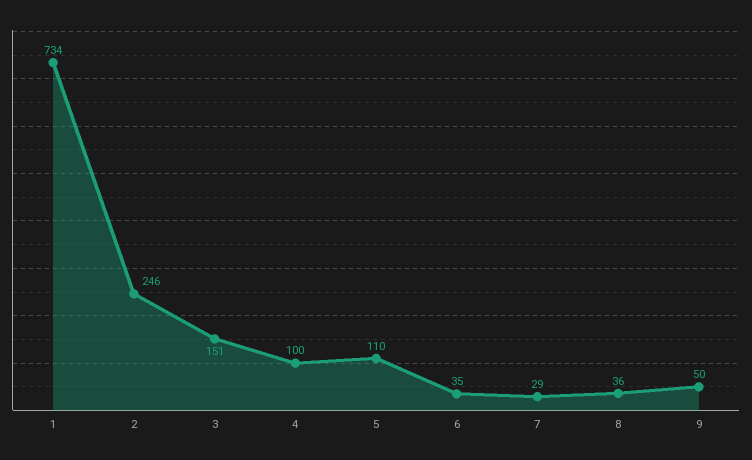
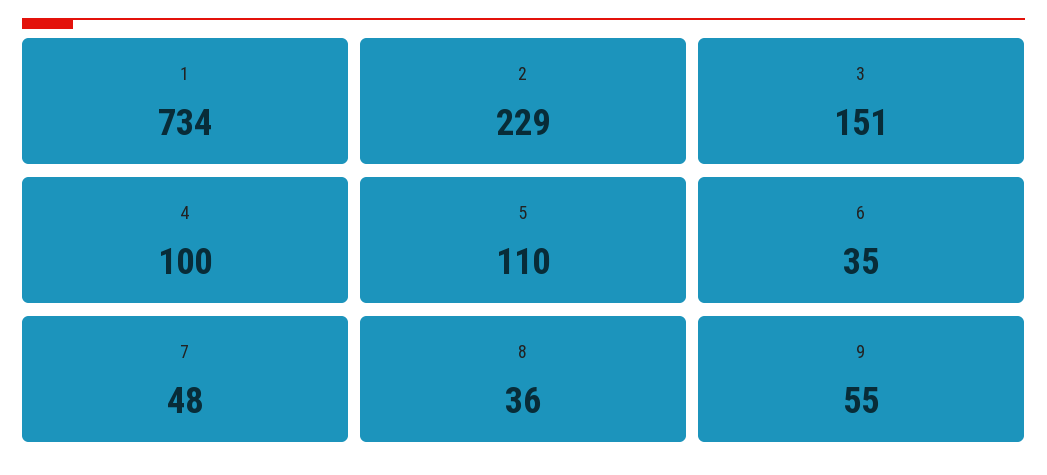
2: 246 -> 229
7: 29 -> 48
9: 50 -> 55

